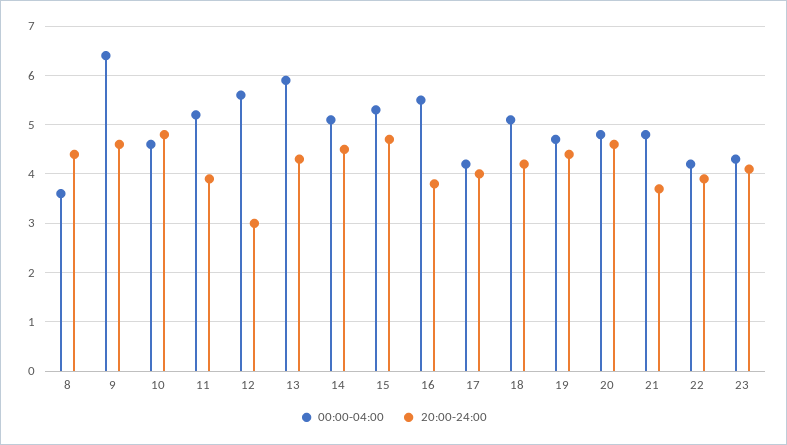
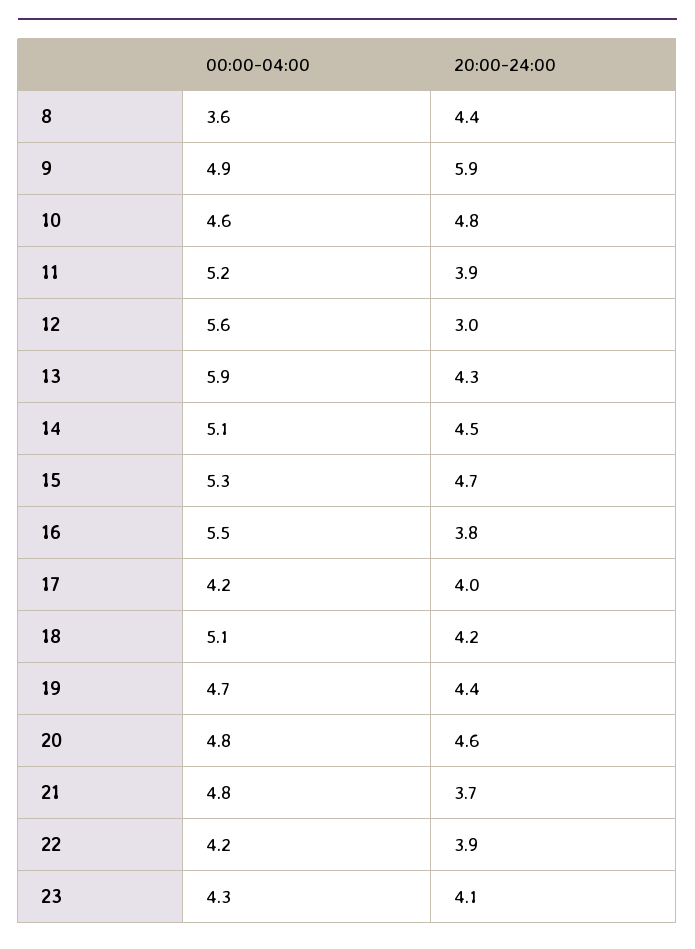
00:00-04:00, 9: 6.5 -> 4.9
20:00-24:00, 9: 4.5 -> 5.9

